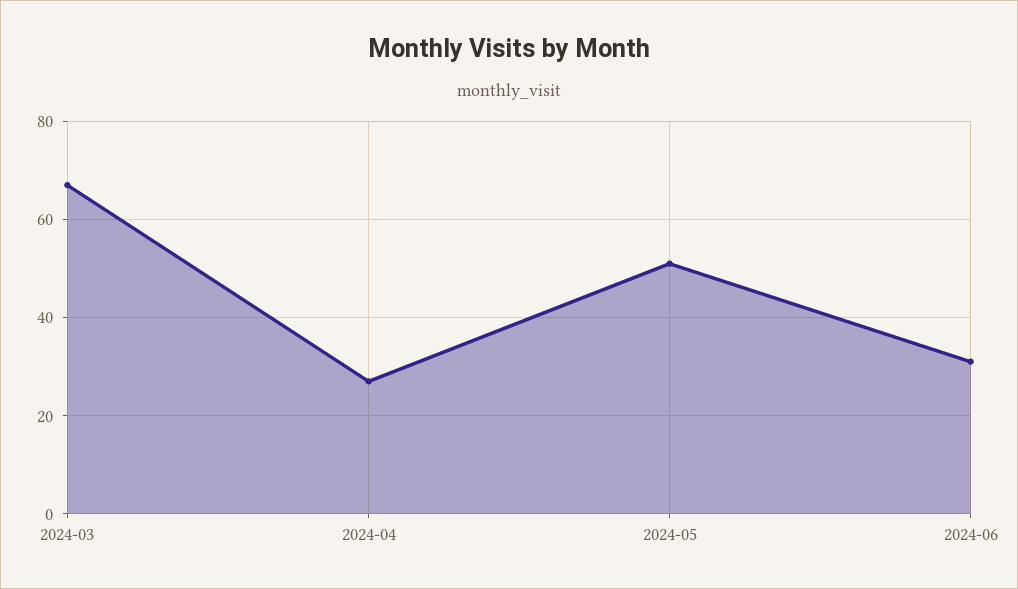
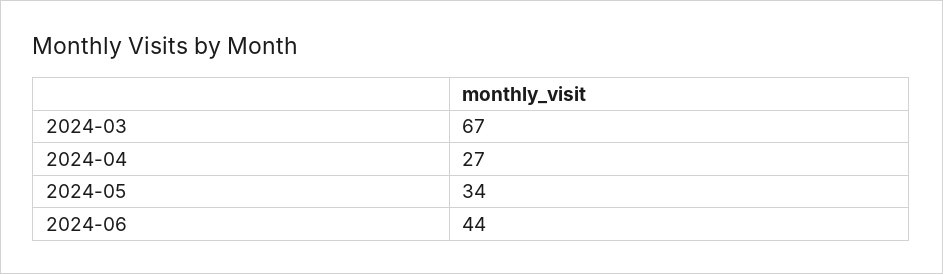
2024-05: 50 -> 34
2024-06: 30 -> 44

